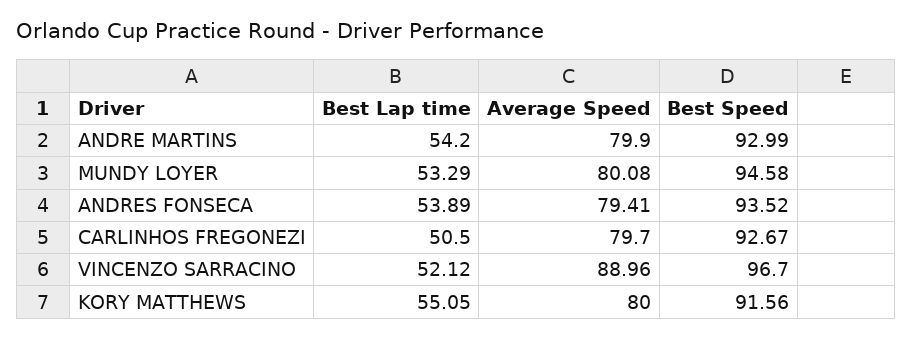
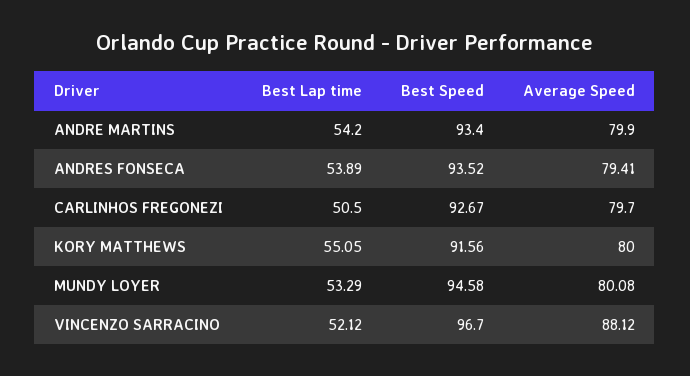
Best Speed, ANDRE MARTINS: 92.99 -> 93.4
Average Speed, VINCENZO SARRACINO: 88.96 -> 88.12

